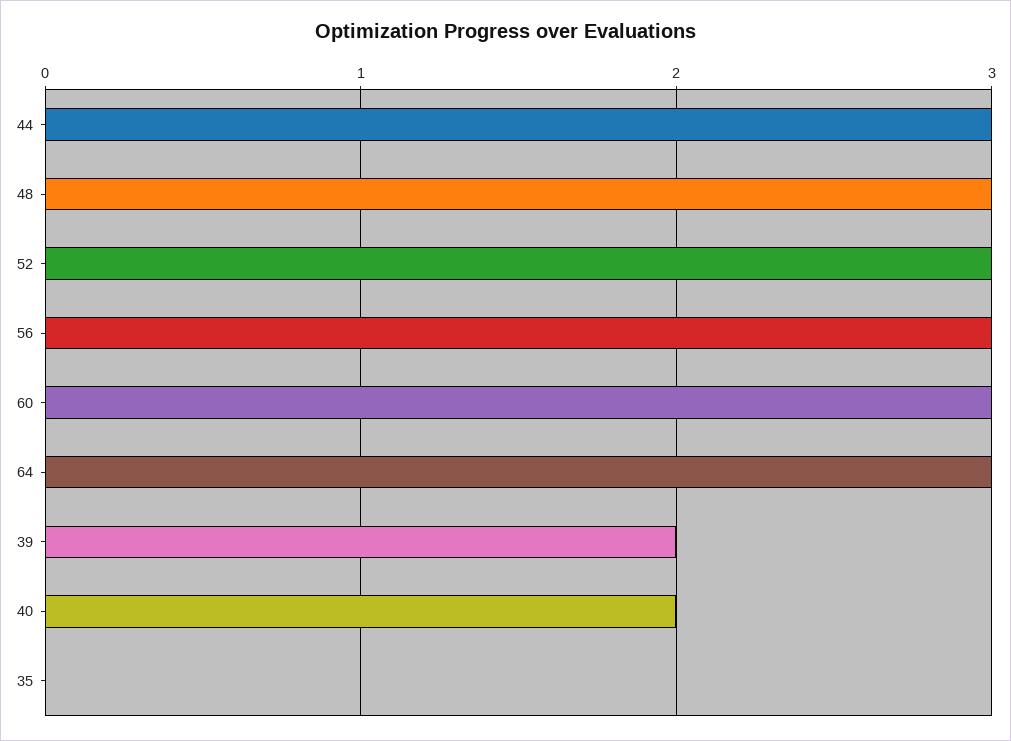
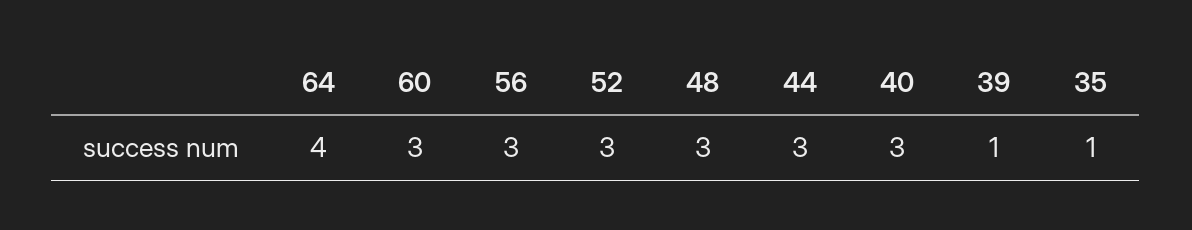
64: 3 -> 4
39: 2 -> 1
40: 2 -> 3
35: 0 -> 1

